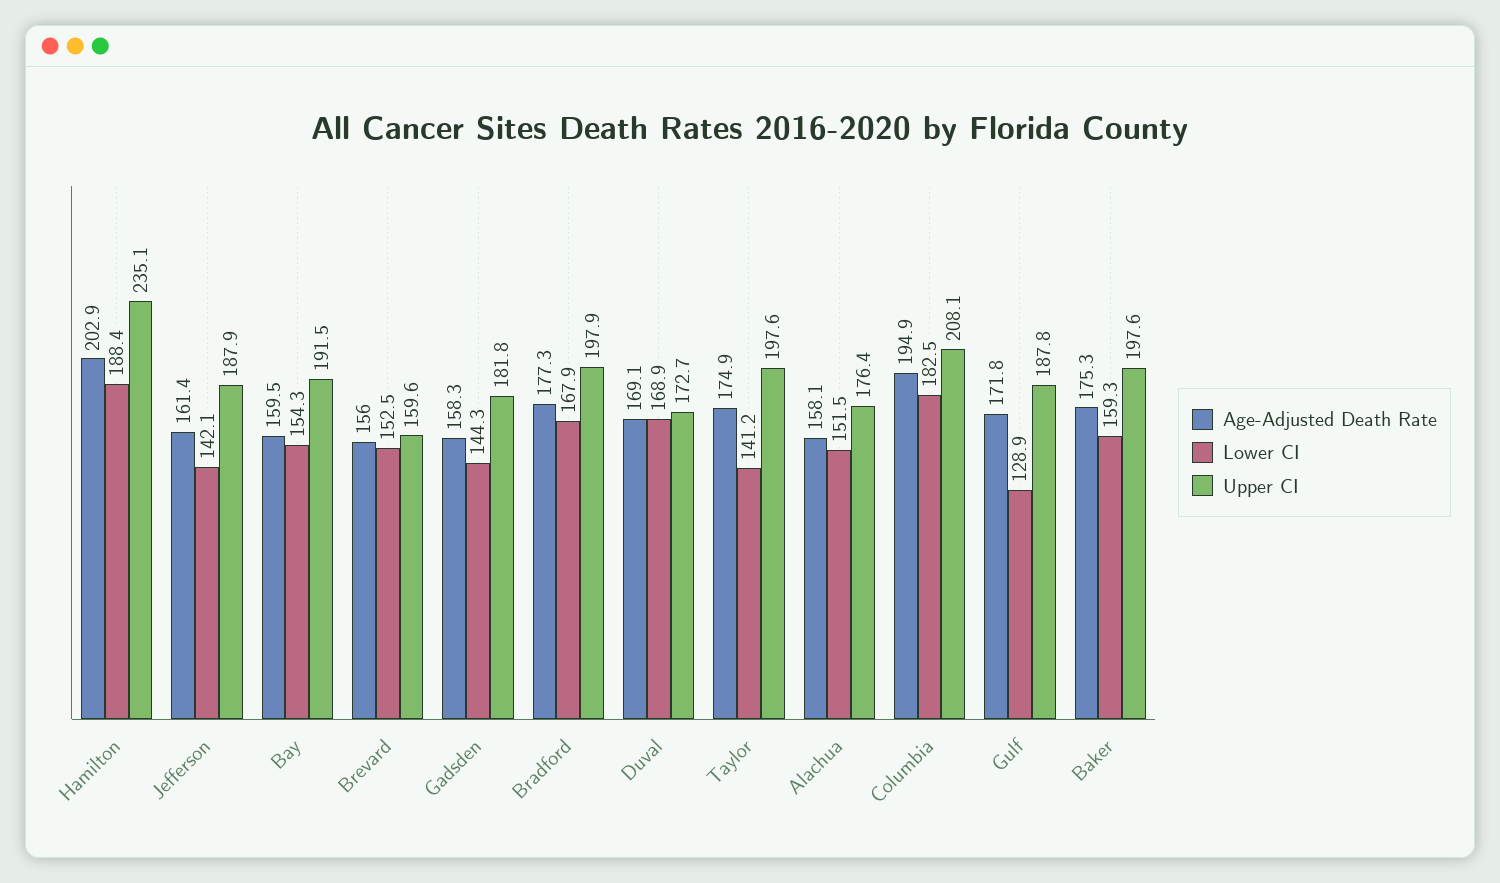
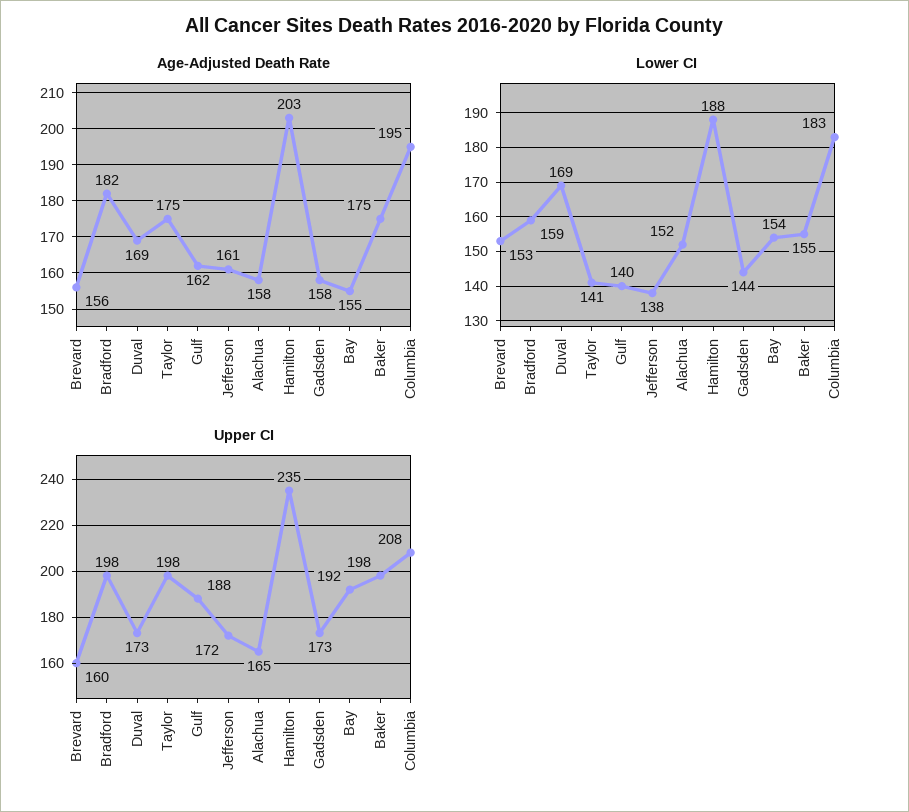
Lower CI, Jefferson: 142.1 -> 138
Upper CI, Jefferson: 187.9 -> 172
Age-Adjusted Death Rate, Bay: 159.5 -> 155
Upper CI, Gadsden: 181.8 -> 173
Age-Adjusted Death Rate, Bradford: 177.3 -> 182
Lower CI, Bradford: 167.9 -> 159
Upper CI, Alachua: 176.4 -> 165
Age-Adjusted Death Rate, Gulf: 171.8 -> 162
Lower CI, Gulf: 128.9 -> 140
Lower CI, Baker: 159.3 -> 155

